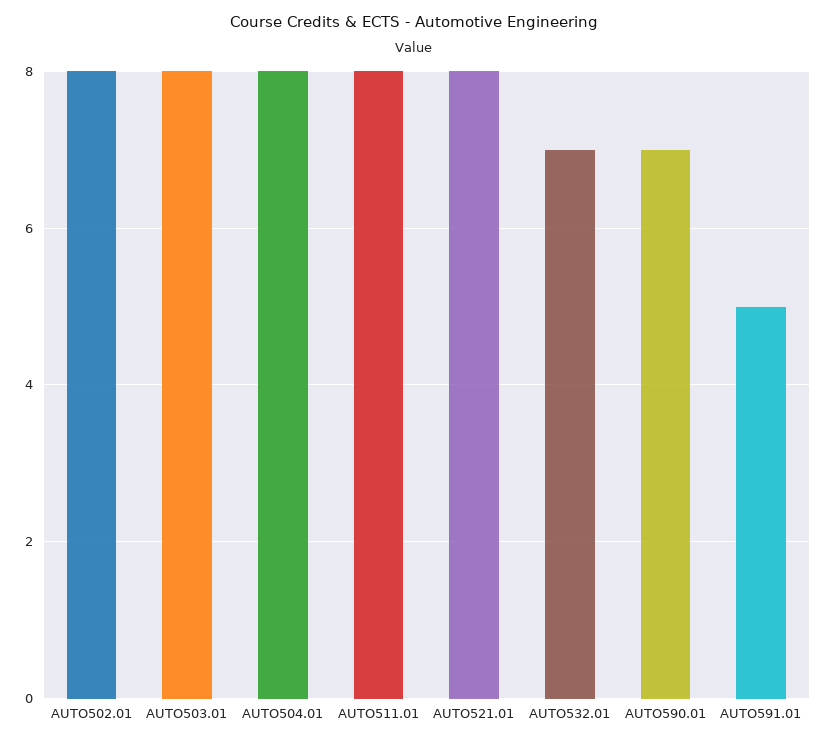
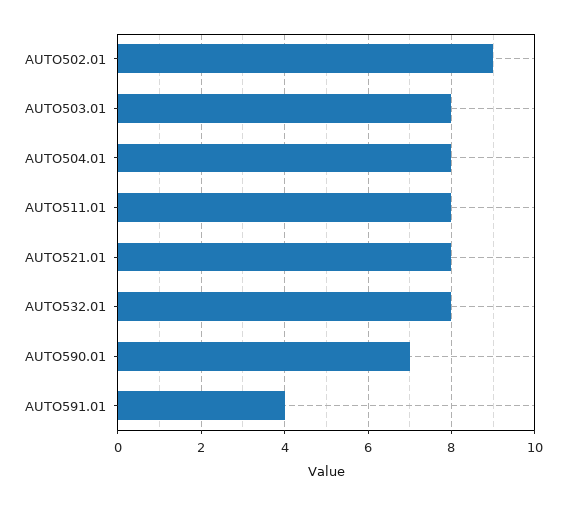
AUTO502.01: 8 -> 9
AUTO532.01: 7 -> 8
AUTO591.01: 5 -> 4

